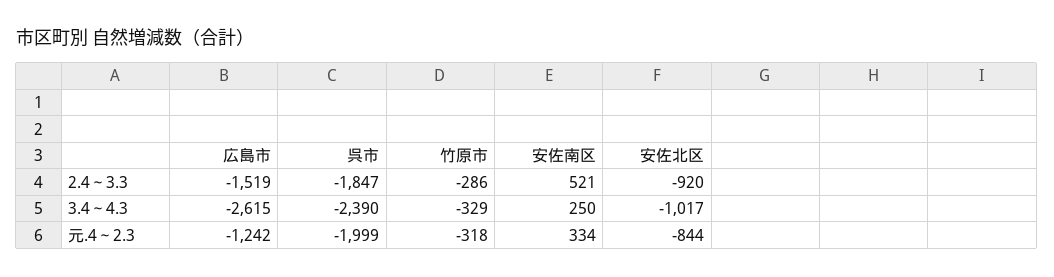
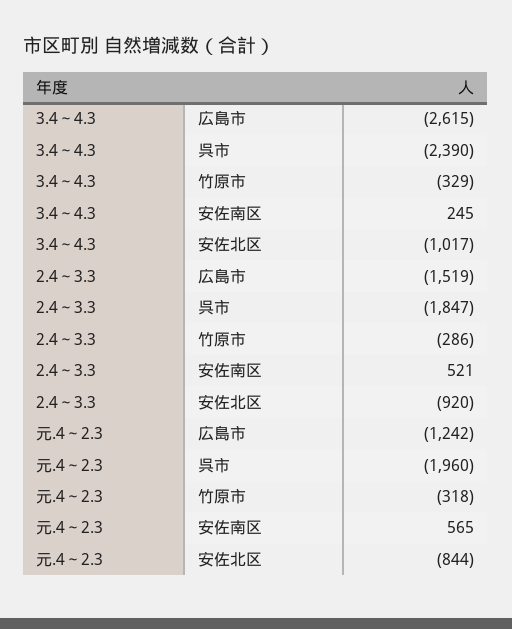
安佐南区, 3.4～4.3: 250 -> 245
呉市, 元.4～2.3: -1999 -> -1960
安佐南区, 元.4～2.3: 334 -> 565

